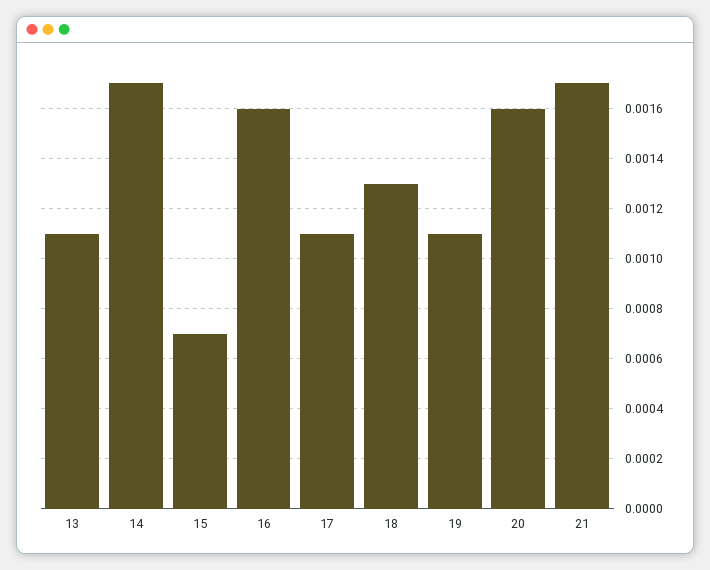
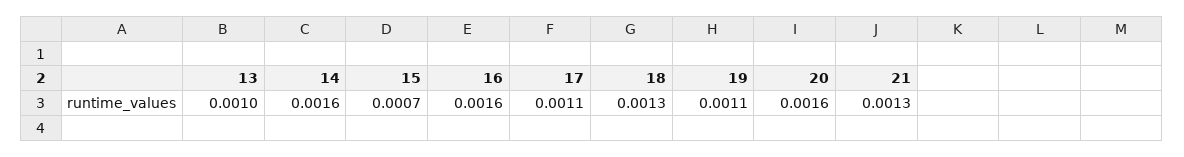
13: 0.0011 -> 0.001
14: 0.0017 -> 0.0016
21: 0.0017 -> 0.0013

